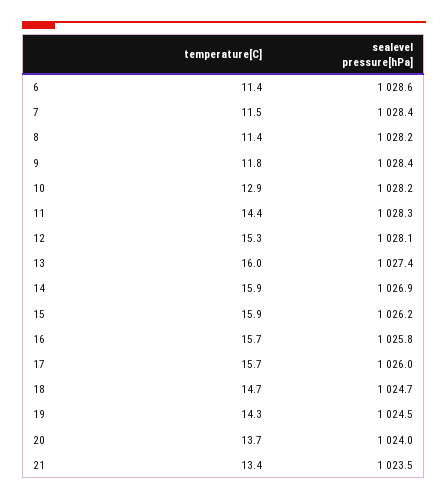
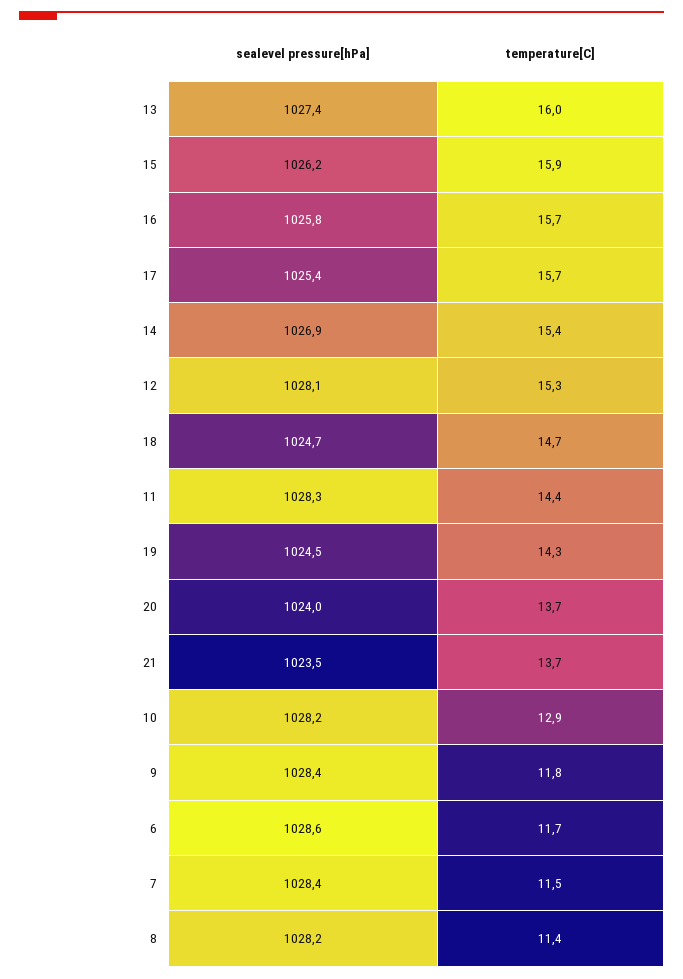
temperature[C], 6: 11.4 -> 11.7
temperature[C], 14: 15.9 -> 15.4
sealevel pressure[hPa], 17: 1026 -> 1025.4
temperature[C], 21: 13.4 -> 13.7

